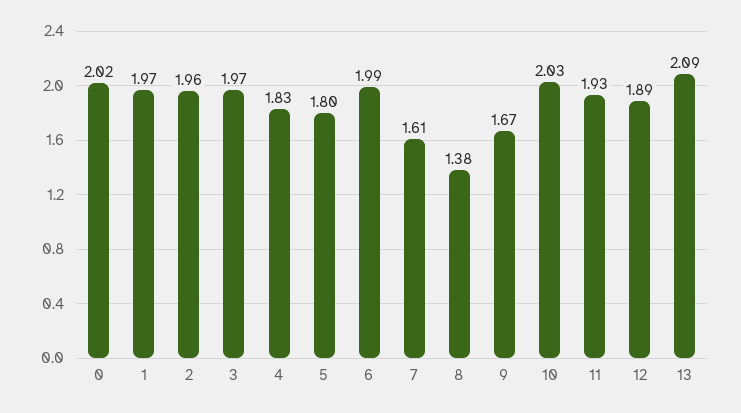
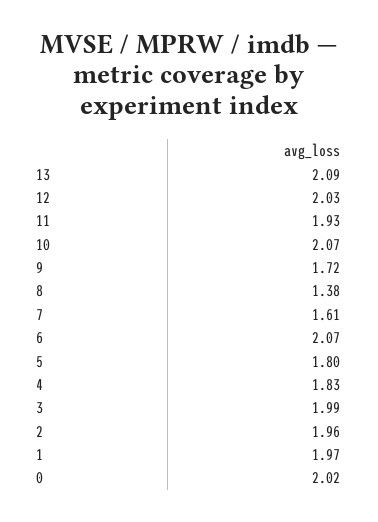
3: 1.97 -> 1.99
6: 1.99 -> 2.07
9: 1.67 -> 1.72
10: 2.03 -> 2.07
12: 1.89 -> 2.03

